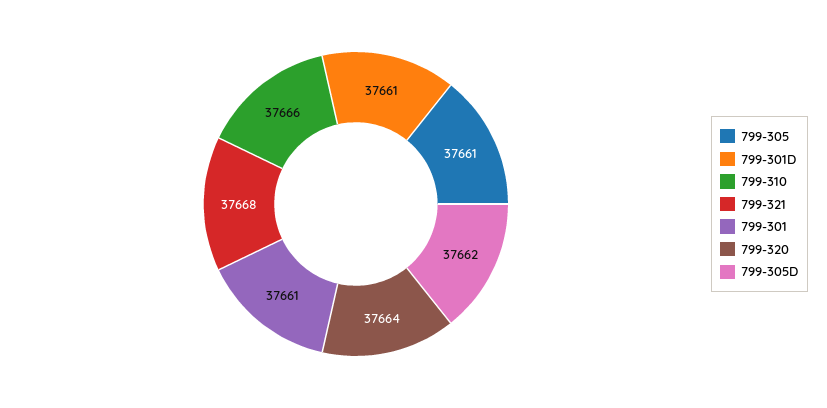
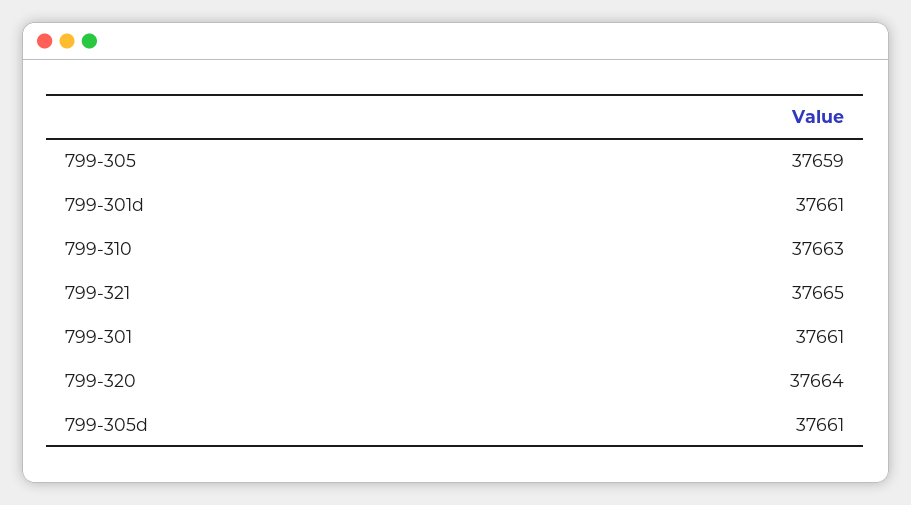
799-305: 37661 -> 37659
799-310: 37666 -> 37663
799-321: 37668 -> 37665
799-305D: 37662 -> 37661

